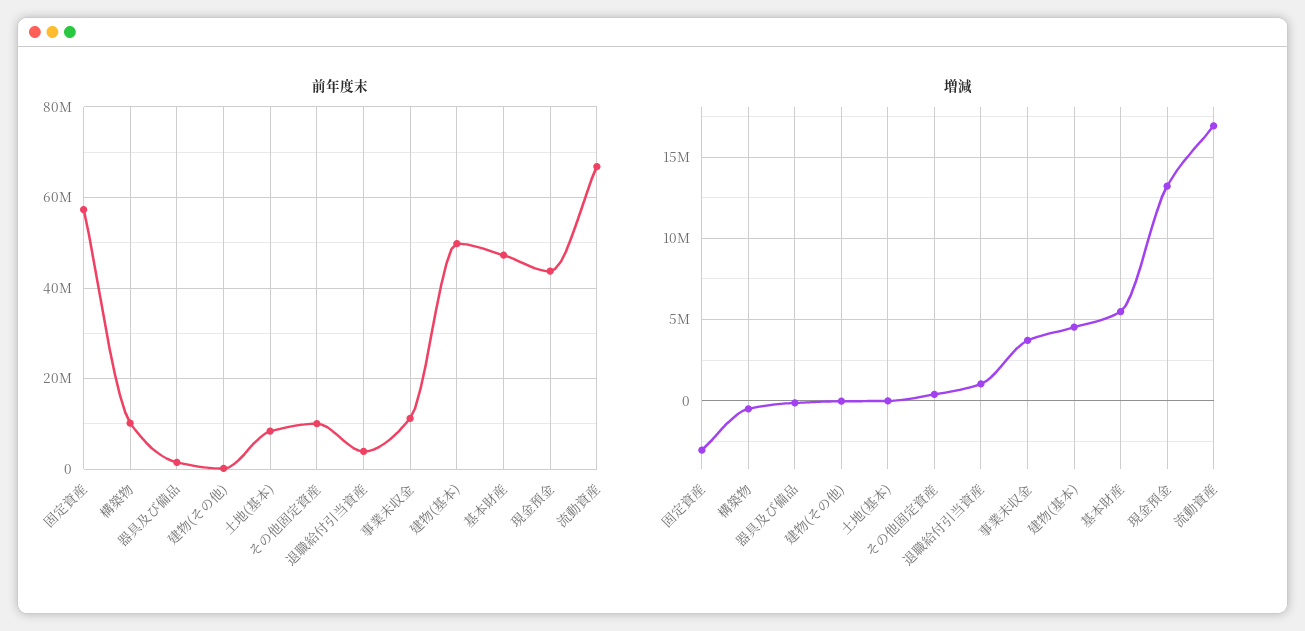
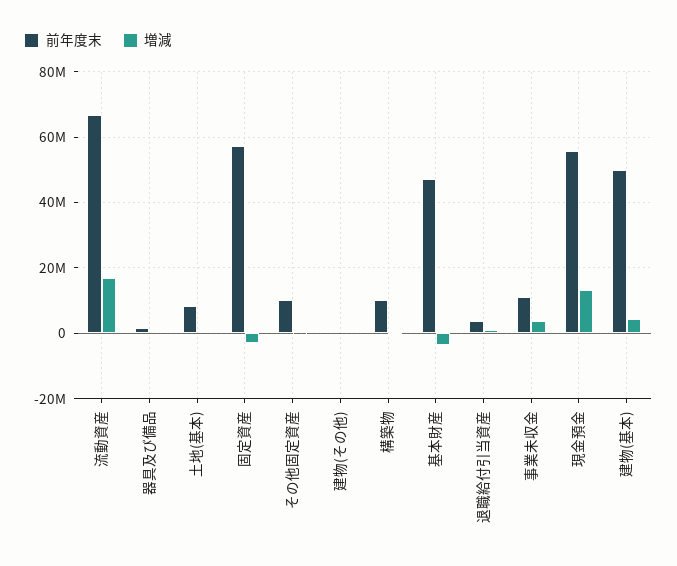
前年度末, 現金預金: 44000000 -> 56000000
増減, 基本財産: 5500000 -> -4000000

